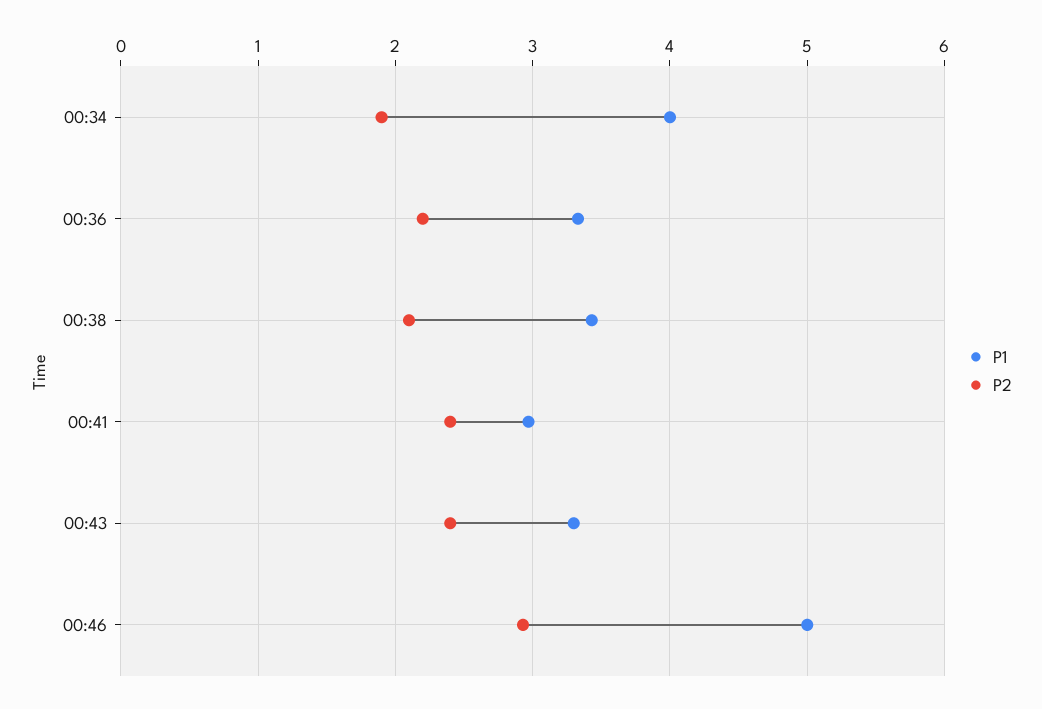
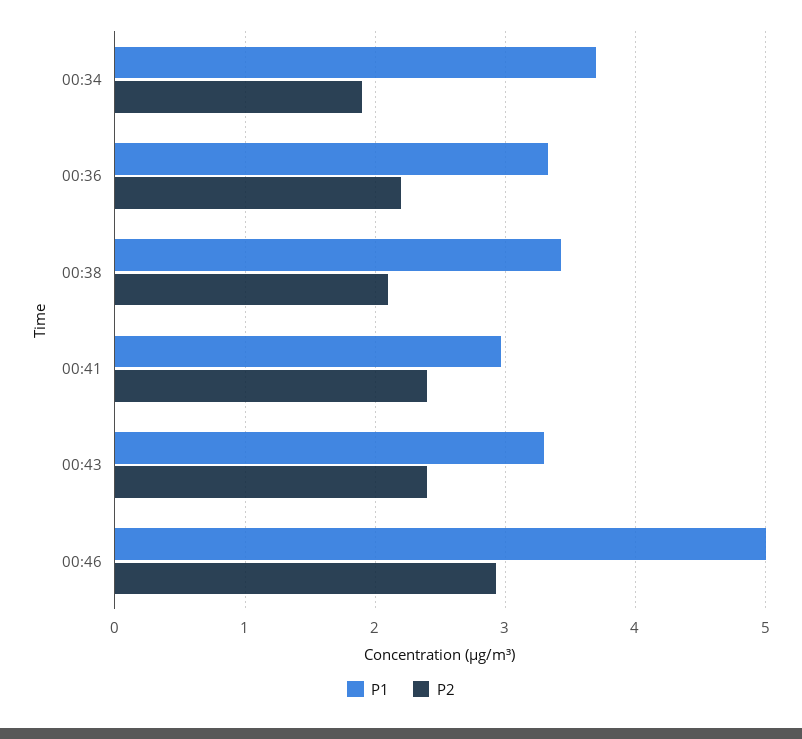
P1, 00:34: 4 -> 3.7

